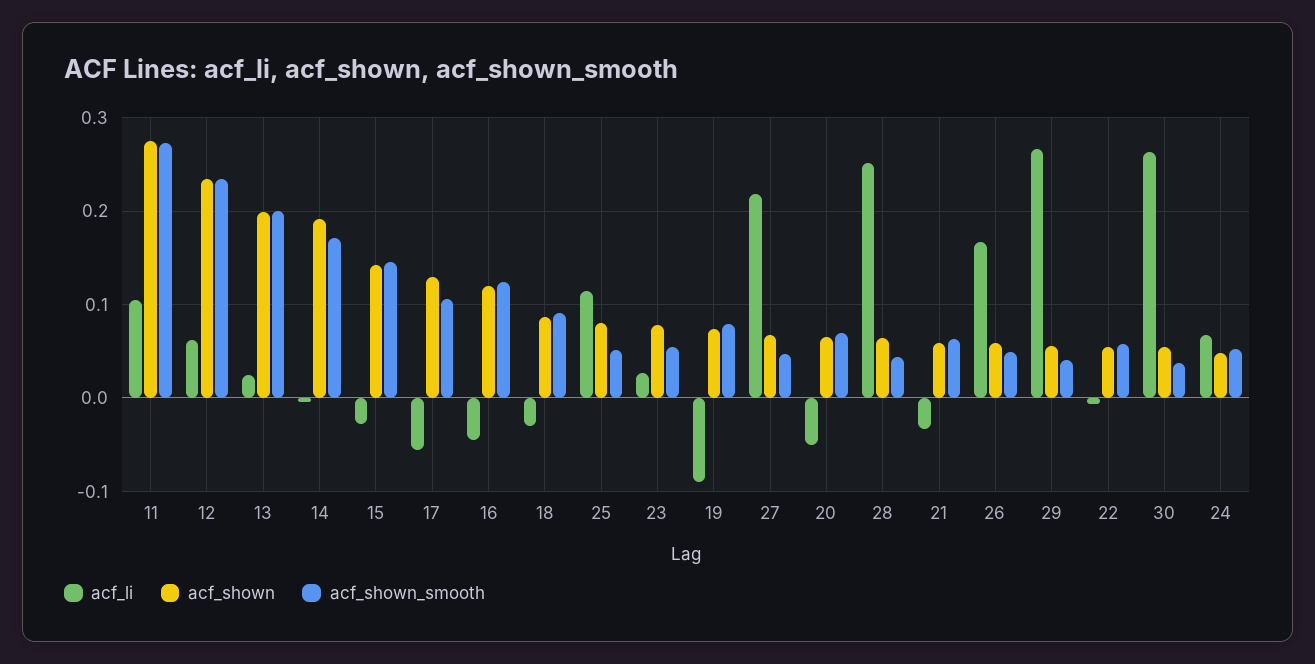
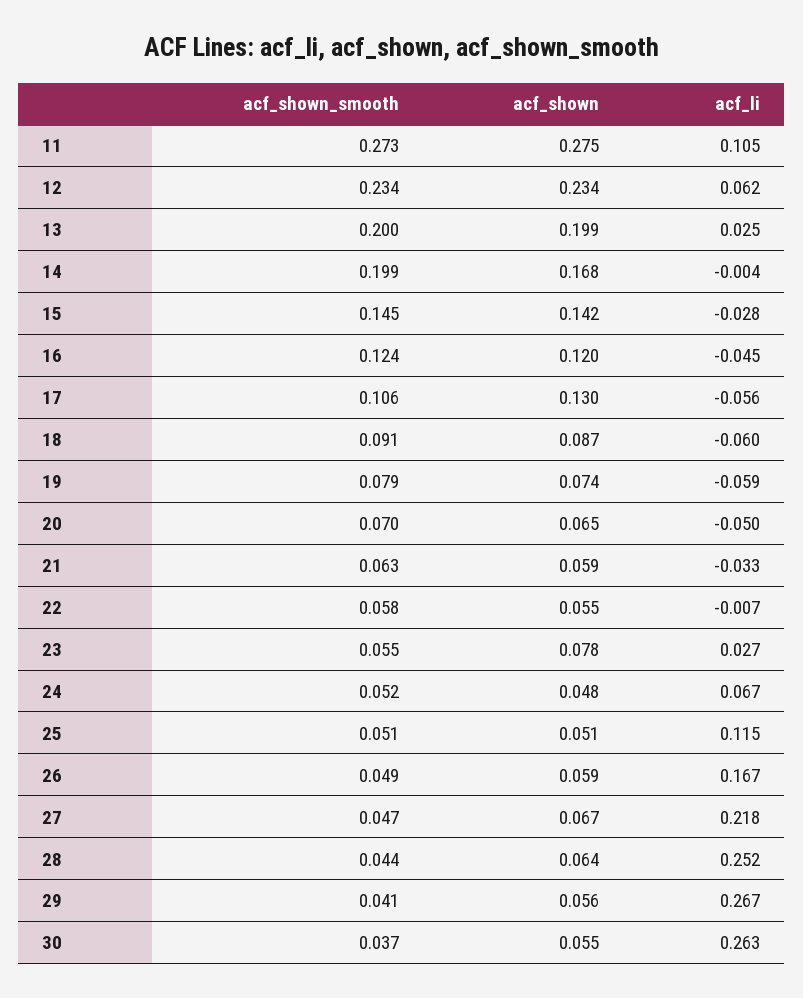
acf_shown, 14: 0.19 -> 0.168
acf_shown_smooth, 14: 0.17 -> 0.199
acf_li, 18: -0.03 -> -0.06
acf_shown, 25: 0.08 -> 0.051
acf_li, 19: -0.09 -> -0.059

